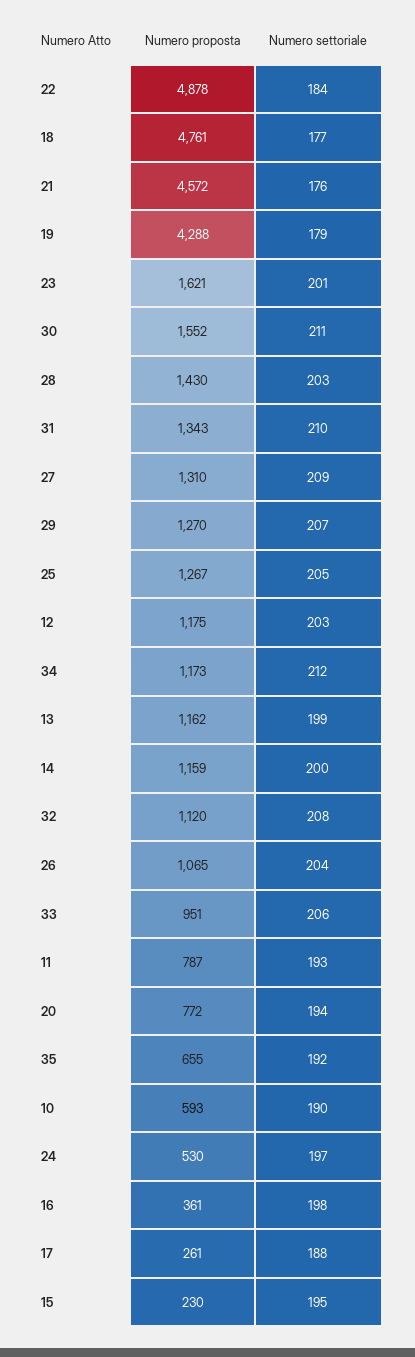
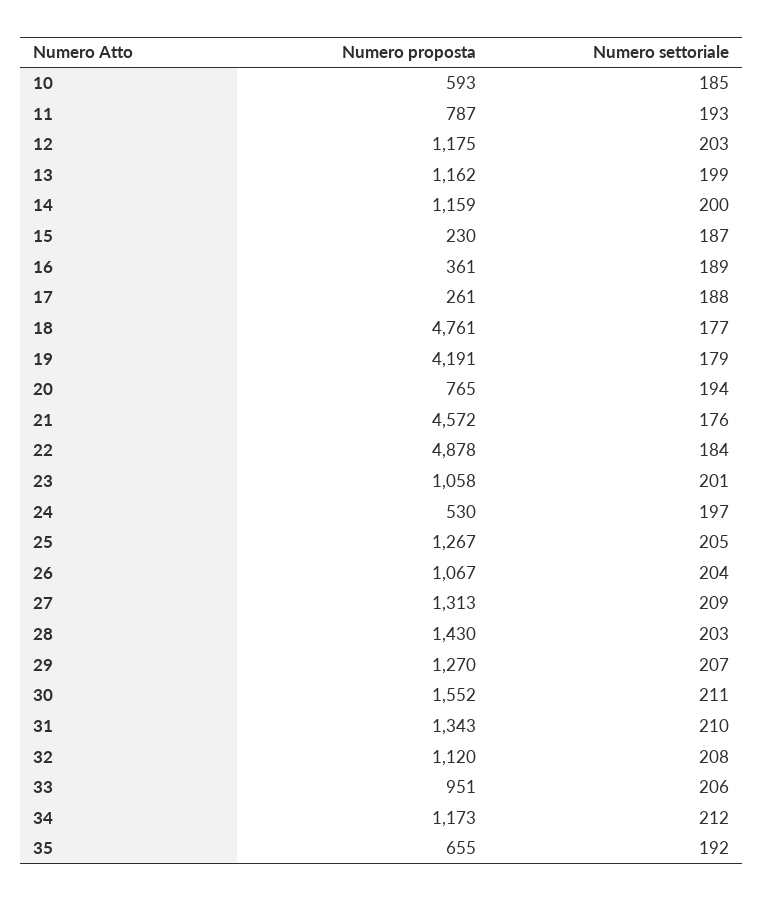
Numero proposta, 19: 4288 -> 4191
Numero proposta, 23: 1621 -> 1058
Numero proposta, 27: 1310 -> 1313
Numero proposta, 26: 1065 -> 1067
Numero proposta, 20: 772 -> 765
Numero settoriale, 10: 190 -> 185
Numero settoriale, 16: 198 -> 189
Numero settoriale, 15: 195 -> 187

